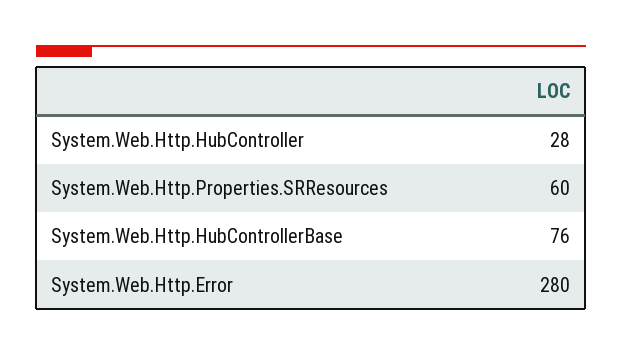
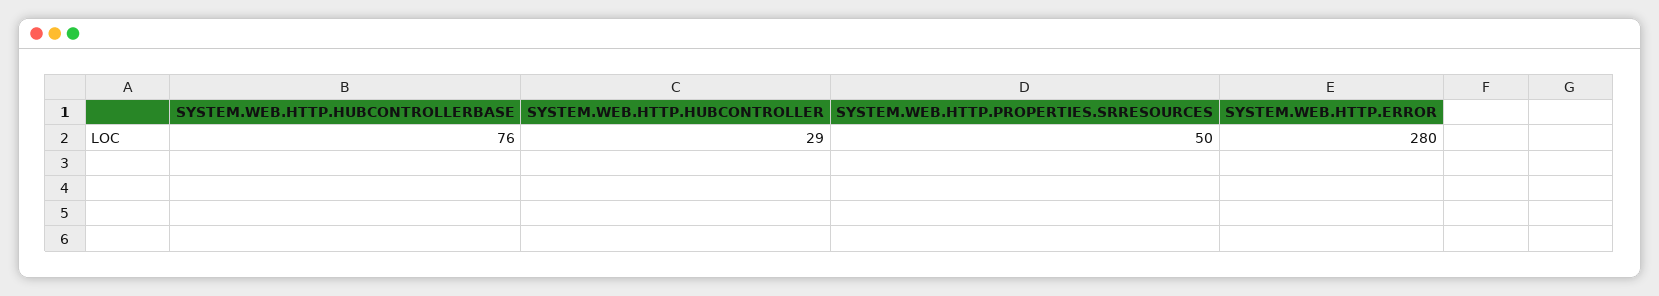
System.Web.Http.HubController: 28 -> 29
System.Web.Http.Properties.SRResources: 60 -> 50

